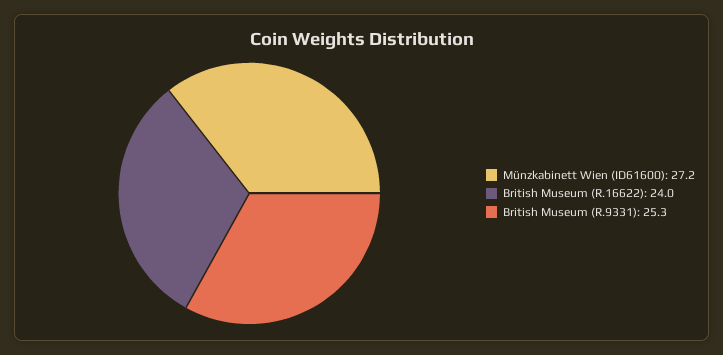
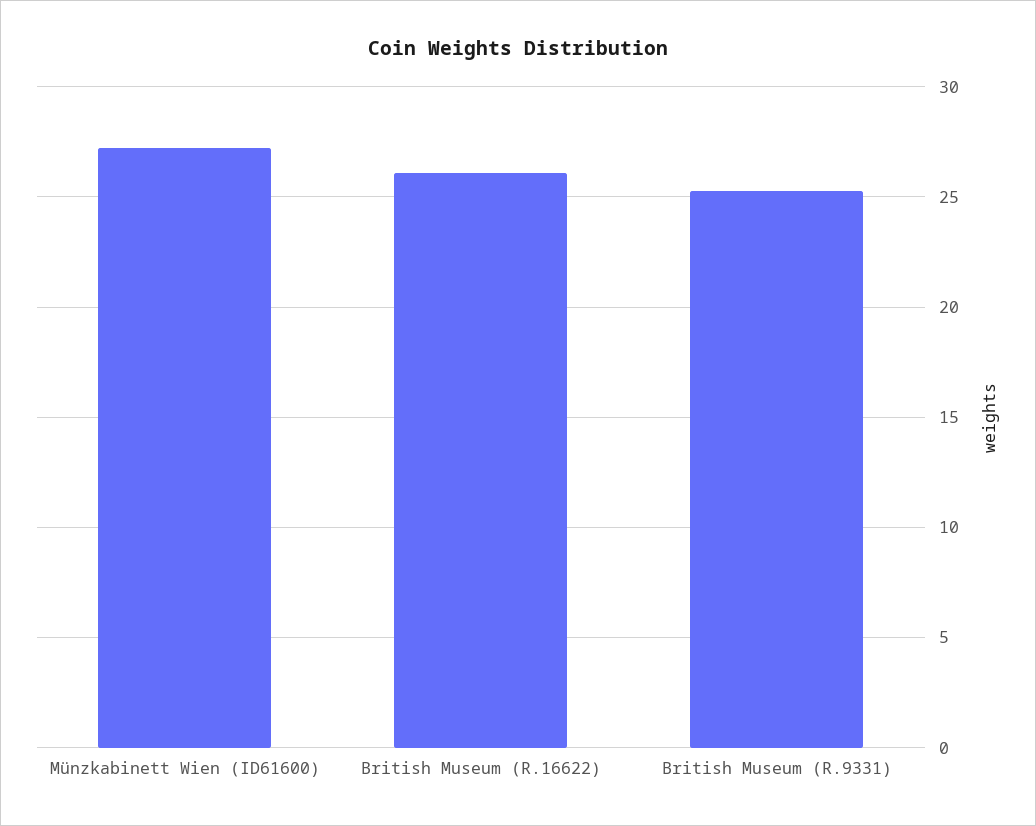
British Museum (R.16622): 24 -> 26

